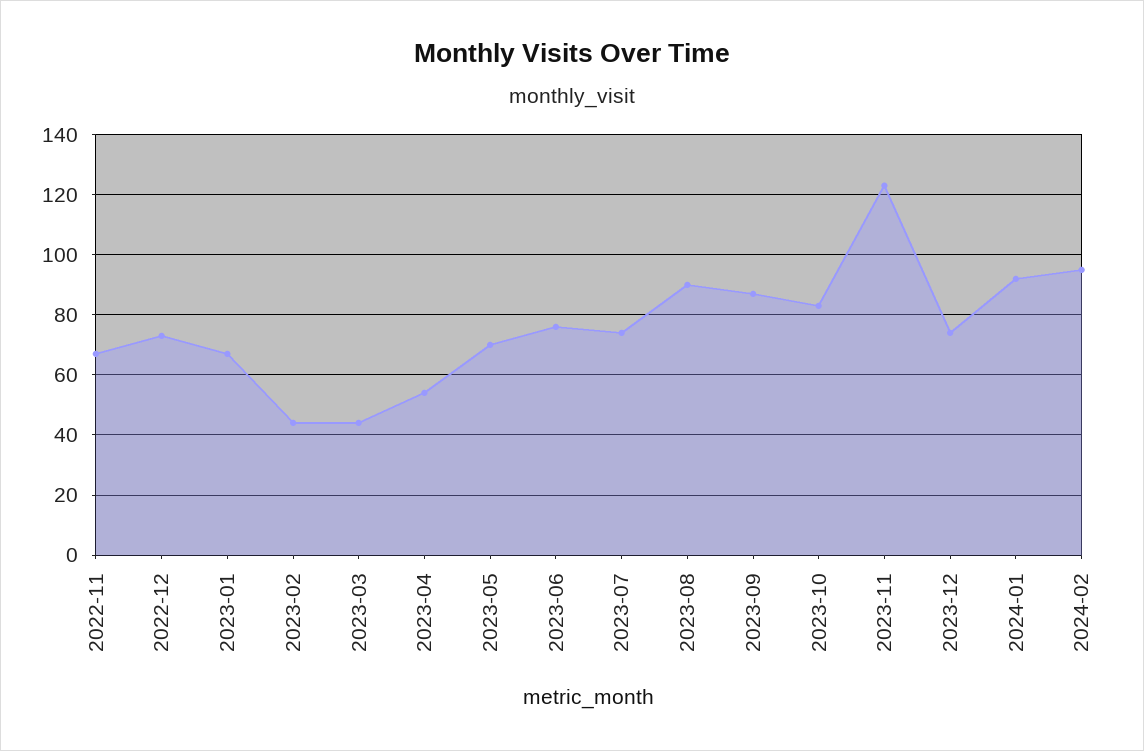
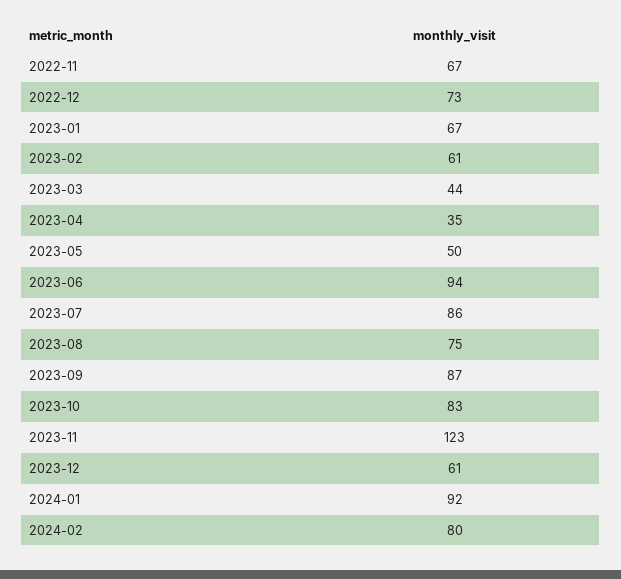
2023-02: 45 -> 61
2023-04: 55 -> 35
2023-05: 70 -> 50
2023-06: 75 -> 94
2023-07: 75 -> 86
2023-08: 90 -> 75
2023-12: 75 -> 61
2024-02: 95 -> 80

